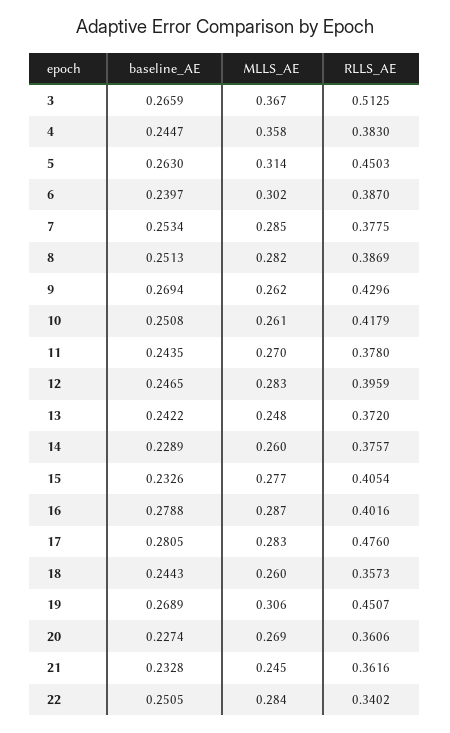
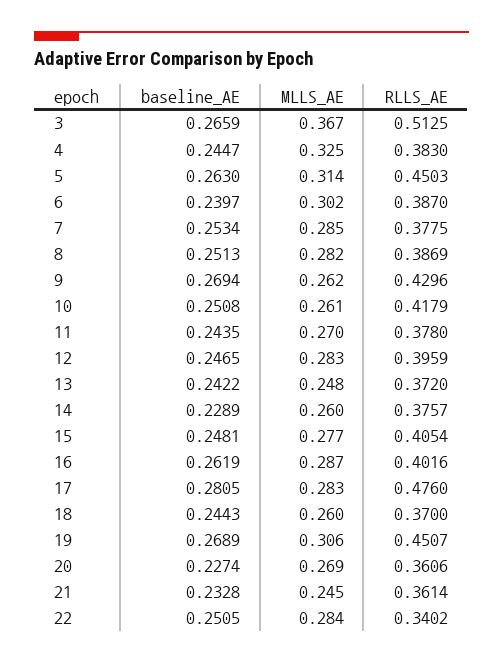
MLLS_AE, 4: 0.358 -> 0.325
baseline_AE, 15: 0.2326 -> 0.2481
baseline_AE, 16: 0.2788 -> 0.2619
RLLS_AE, 18: 0.3573 -> 0.37
RLLS_AE, 21: 0.3616 -> 0.3614

